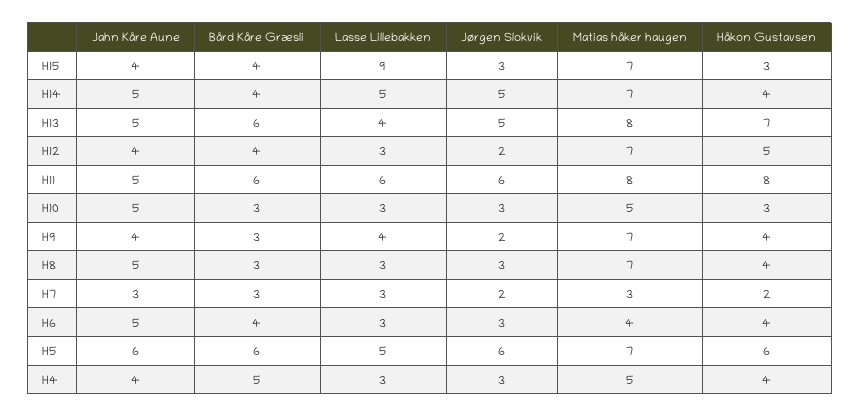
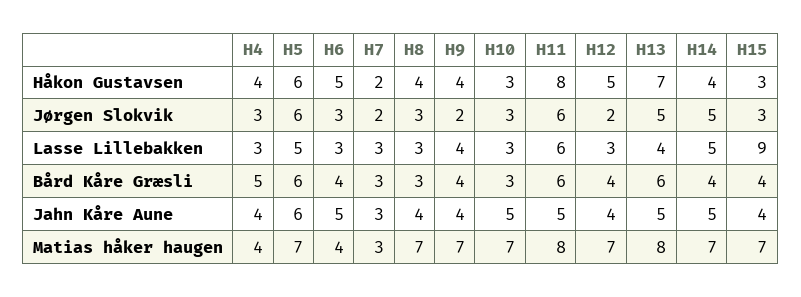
Matias håker haugen, H10: 5 -> 7
Bård Kåre Græsli, H9: 3 -> 4
Jahn Kåre Aune, H8: 5 -> 4
Håkon Gustavsen, H6: 4 -> 5
Matias håker haugen, H4: 5 -> 4

